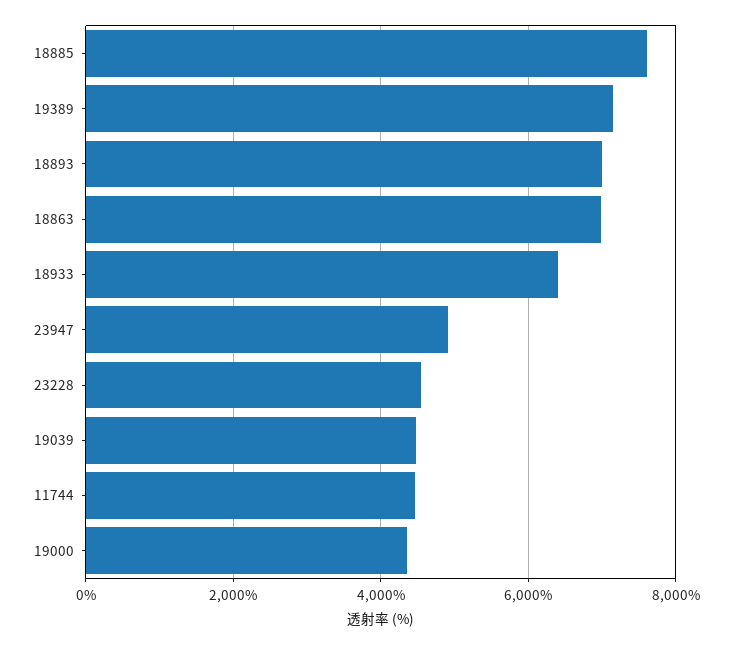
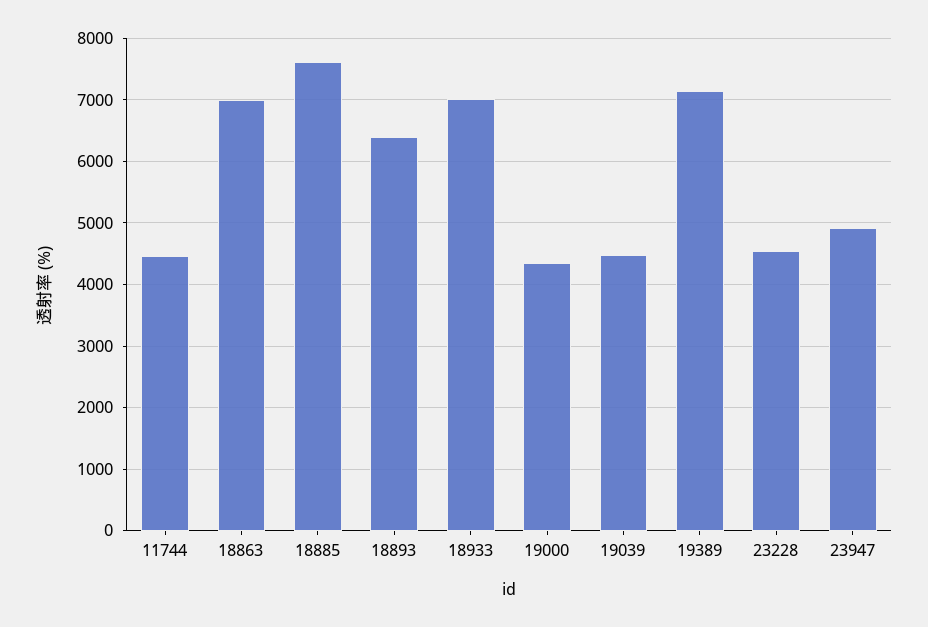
18893: 7000 -> 6400
18933: 6400 -> 7000

